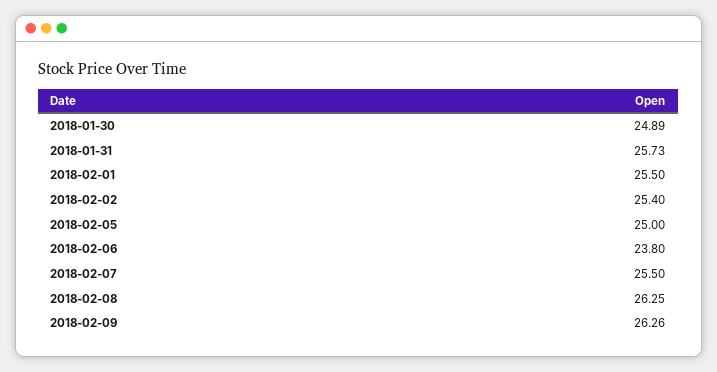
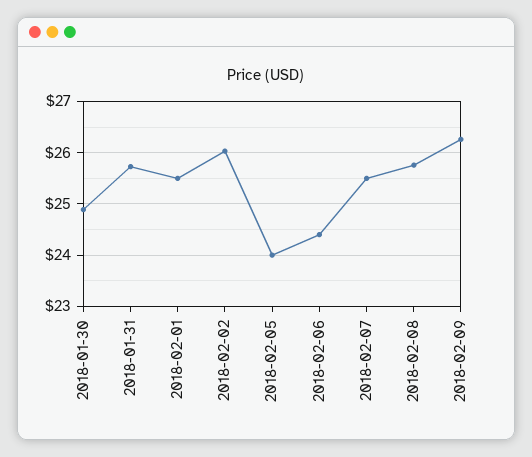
2018-02-02: 25.4 -> 26
2018-02-05: 25 -> 24
2018-02-06: 23.8 -> 24.4
2018-02-08: 26.25 -> 25.8

